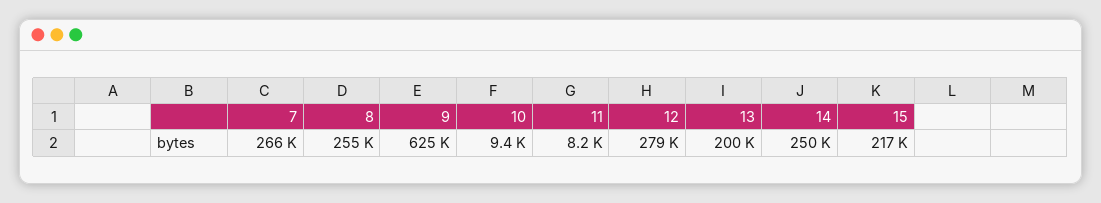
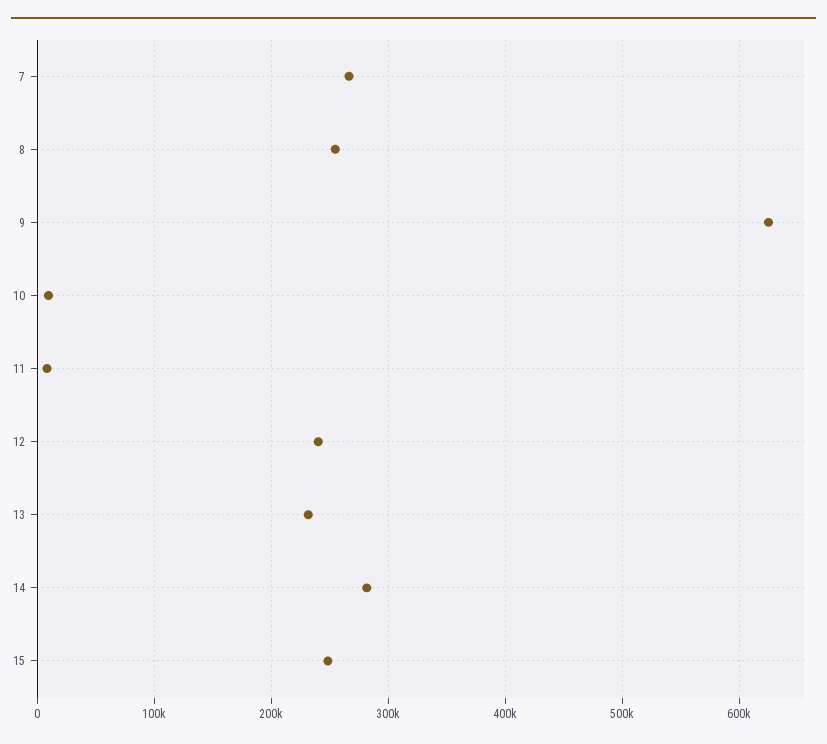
12: 279000 -> 240000
13: 200000 -> 230000
14: 250000 -> 280000
15: 217000 -> 250000

